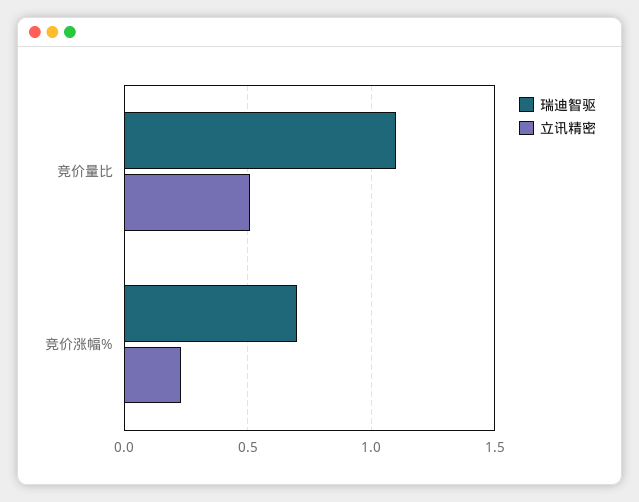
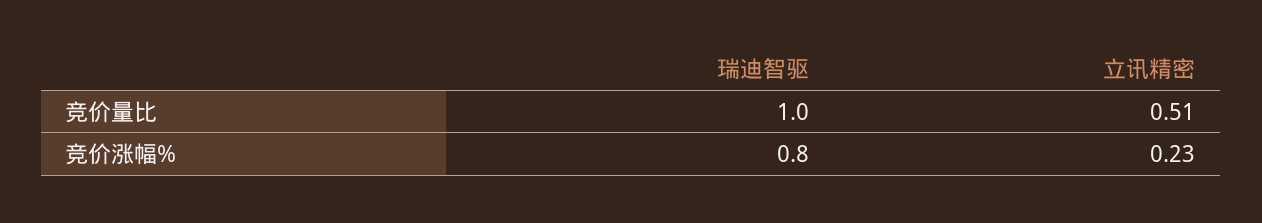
瑞迪智驱, 竞价量比: 1.1 -> 1
瑞迪智驱, 竞价涨幅%: 0.7 -> 0.8

